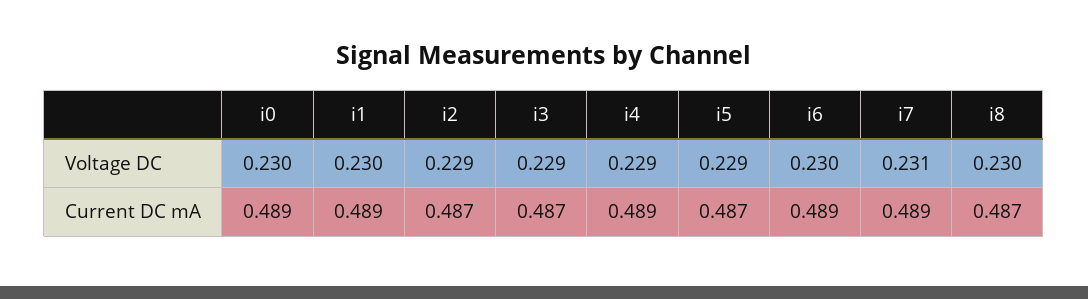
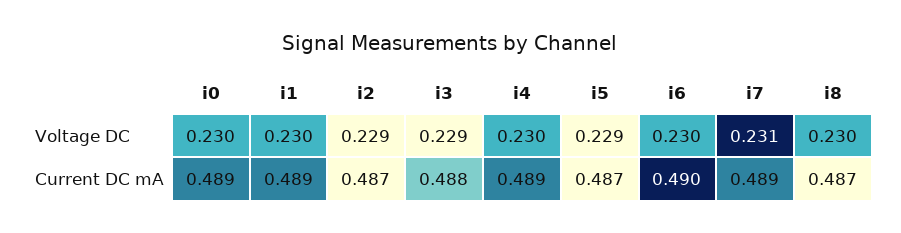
i4, Voltage DC: 0.229 -> 0.23
i3, Current DC mA: 0.487 -> 0.488
i6, Current DC mA: 0.489 -> 0.49

